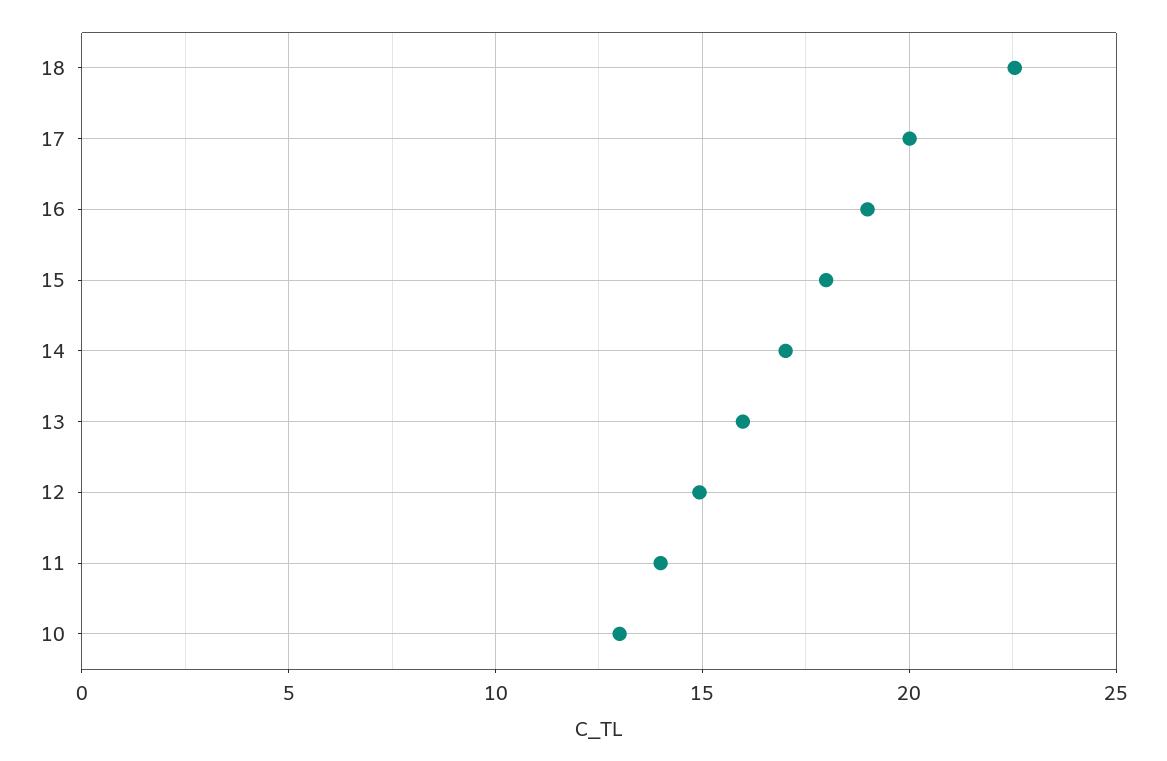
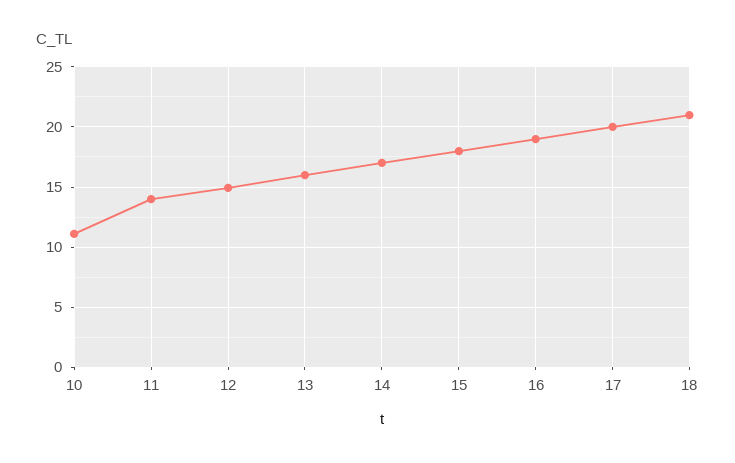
18: 22.5 -> 21
10: 13 -> 11

